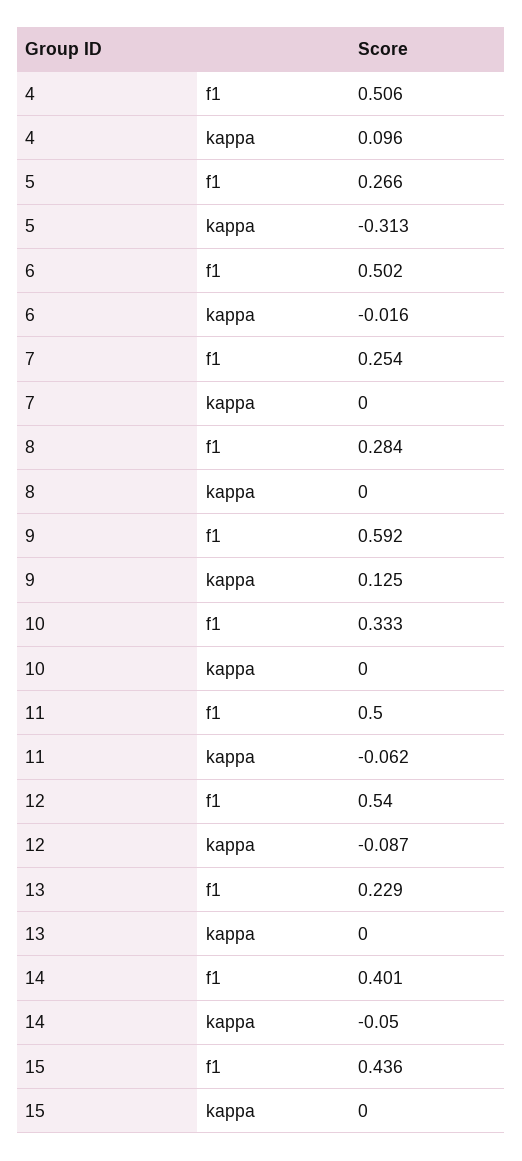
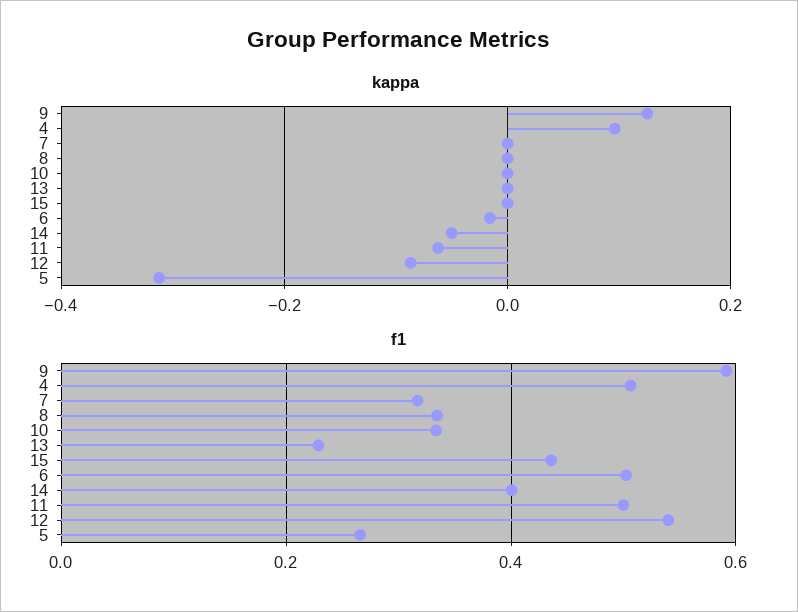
f1, 7: 0.254 -> 0.32
f1, 8: 0.284 -> 0.34

